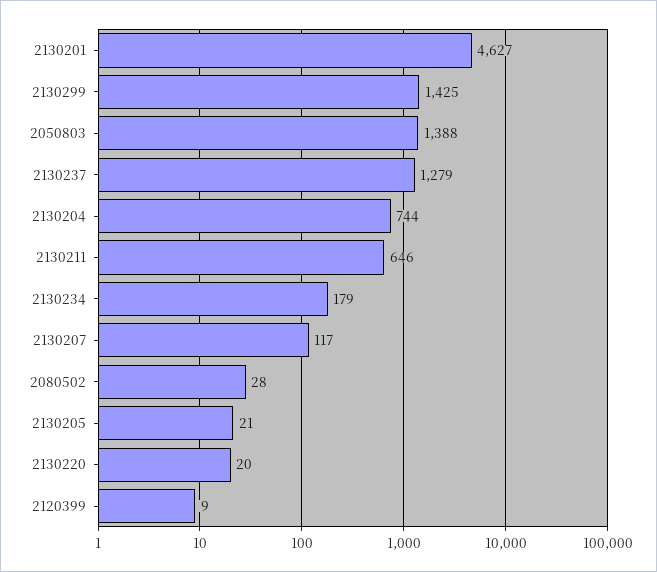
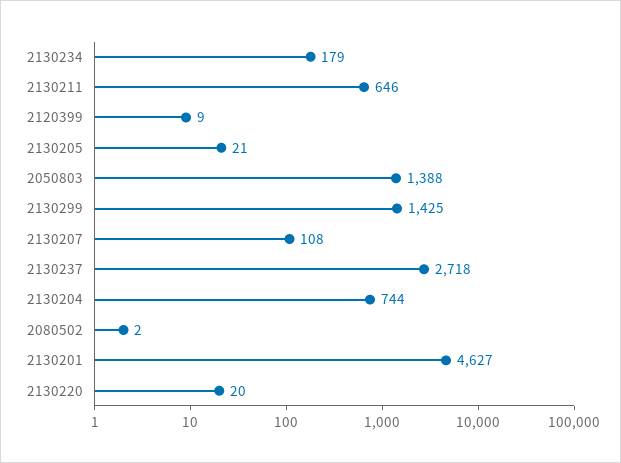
2130237: 1279 -> 2718
2130207: 117 -> 108
2080502: 28 -> 2

